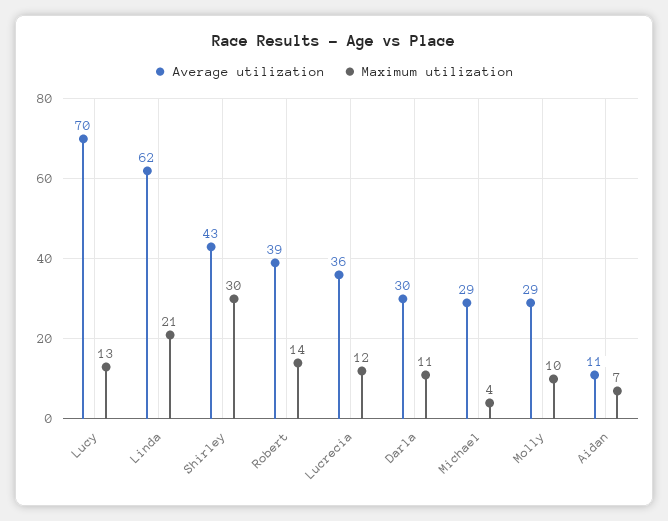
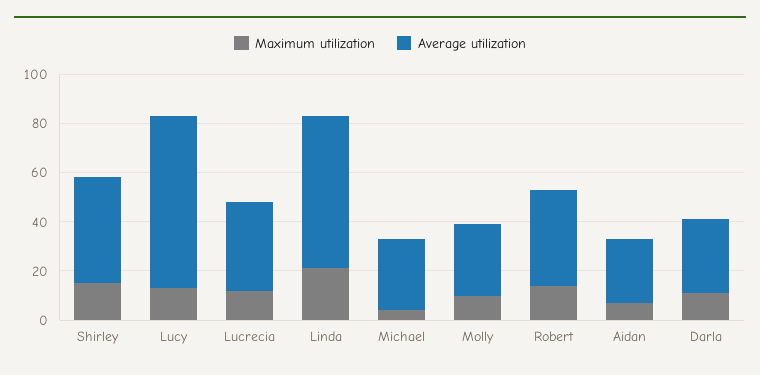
Maximum utilization, Shirley: 30 -> 15
Average utilization, Aidan: 11 -> 25

